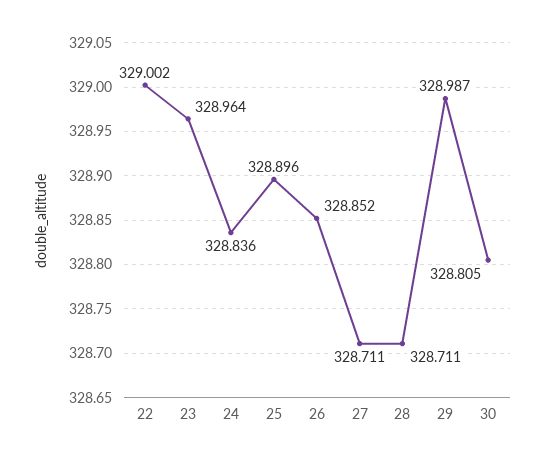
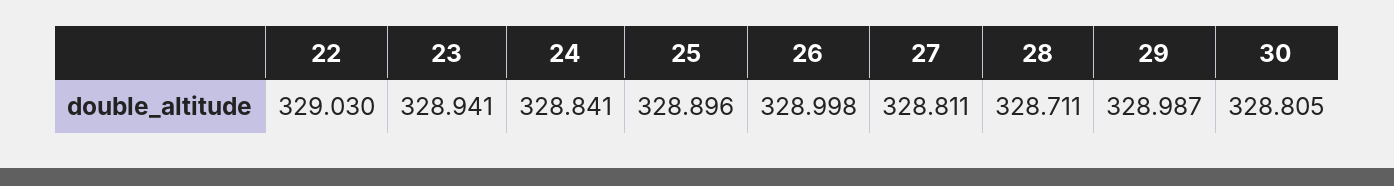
22: 329.002 -> 329.03
23: 328.964 -> 328.941
24: 328.836 -> 328.841
26: 328.852 -> 328.998
27: 328.711 -> 328.811

